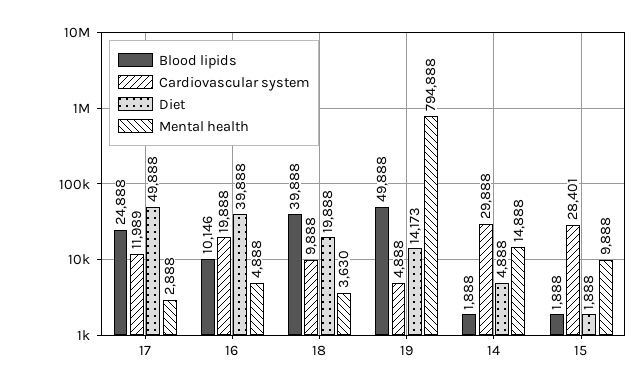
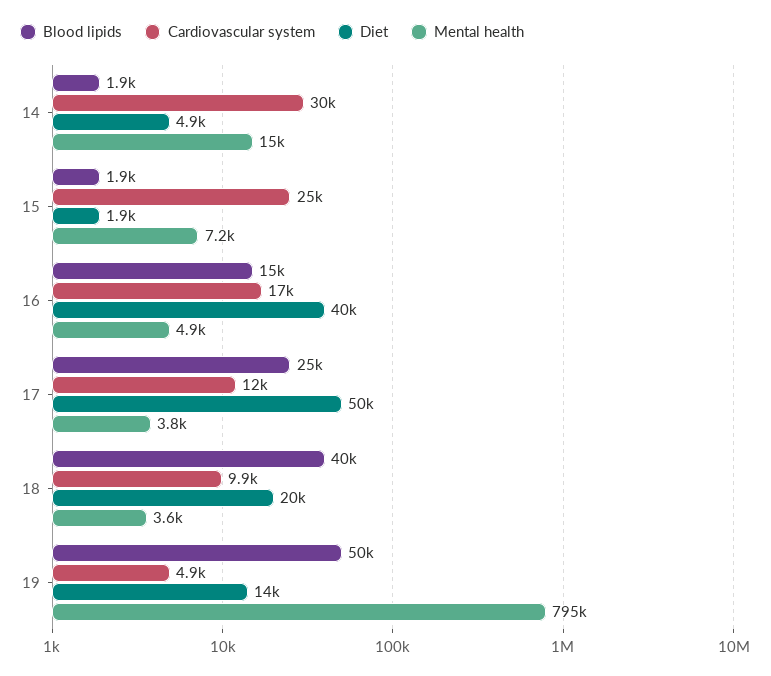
Mental health, 17: 2888 -> 3800
Blood lipids, 16: 10146 -> 15000
Cardiovascular system, 16: 19888 -> 17000
Cardiovascular system, 15: 28401 -> 25000
Mental health, 15: 9888 -> 7200

